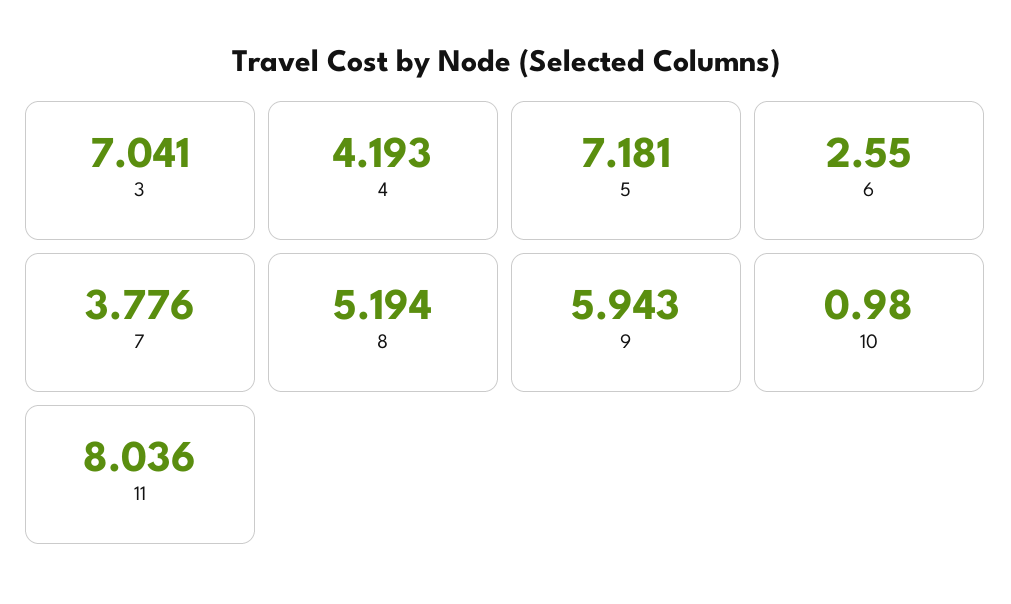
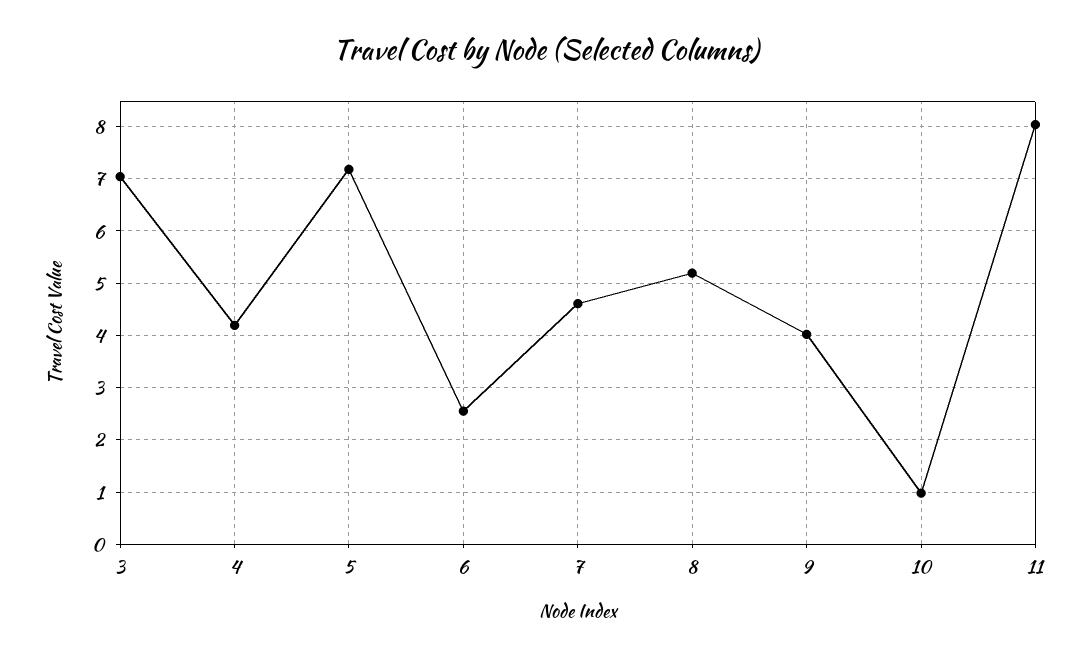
7: 3.776 -> 4.6
9: 5.943 -> 4

